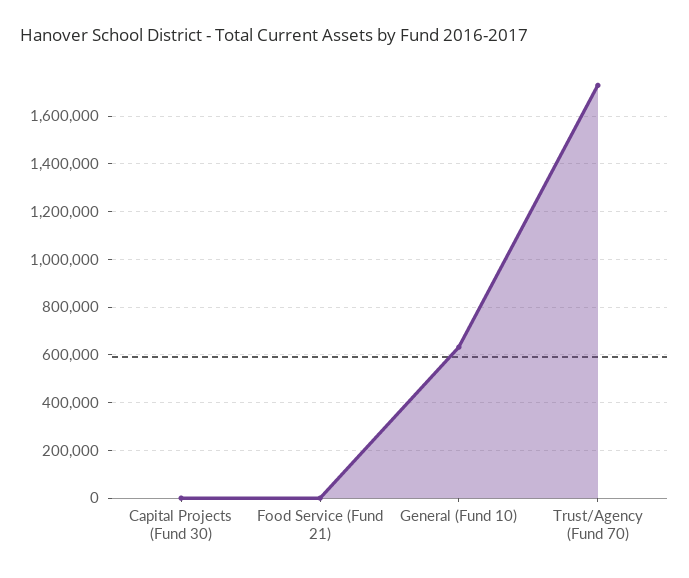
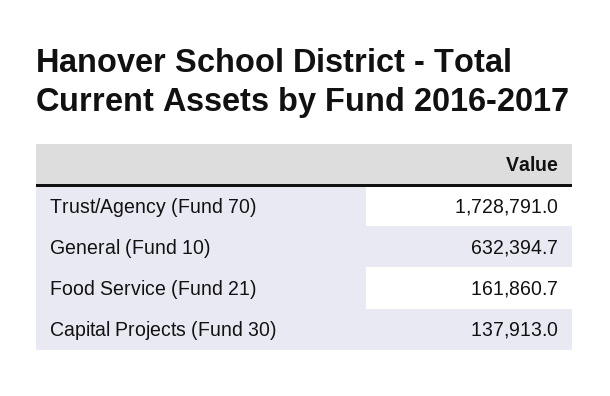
Capital Projects (Fund 30): 0 -> 137913
Food Service (Fund 21): 0 -> 161860.7

